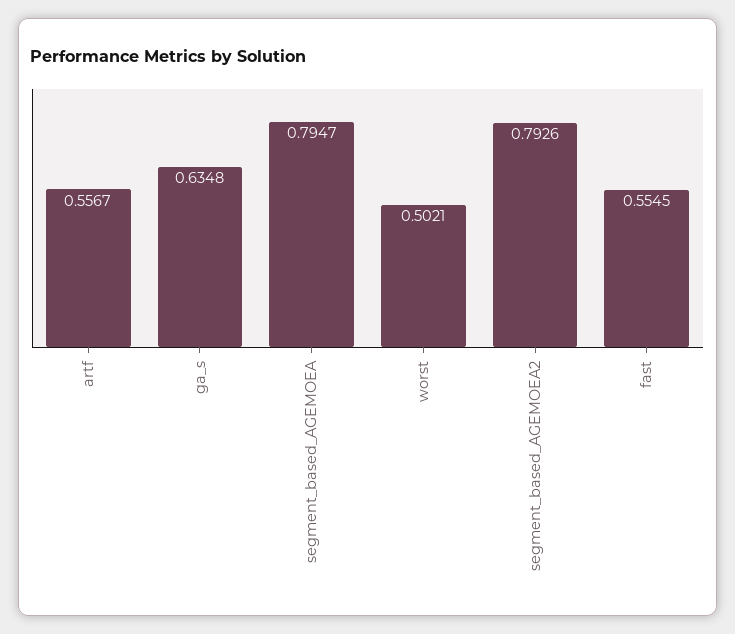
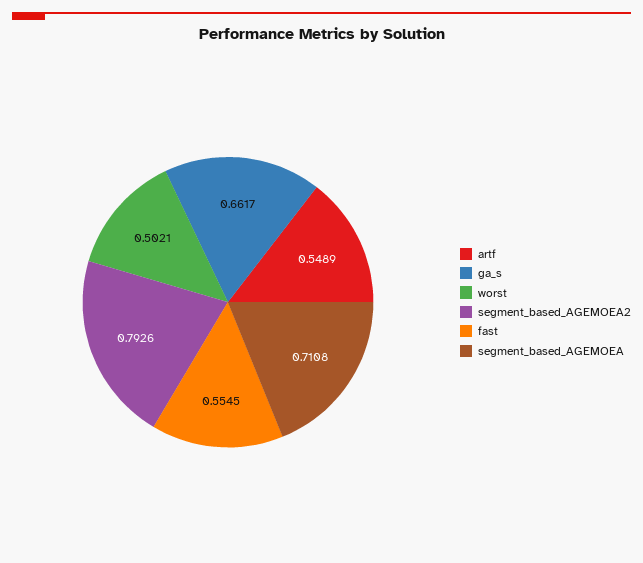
artf: 0.5567 -> 0.5489
ga_s: 0.6348 -> 0.6617
segment_based_AGEMOEA: 0.7947 -> 0.7108

